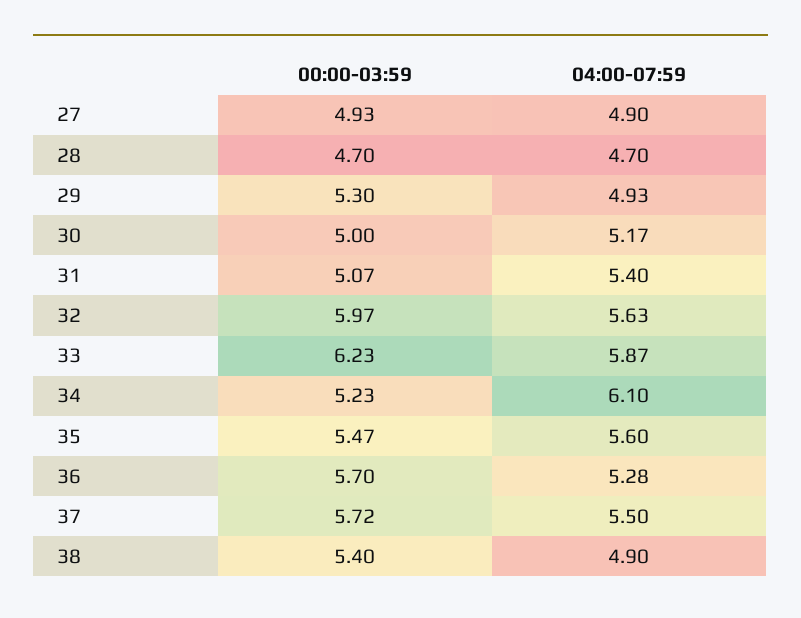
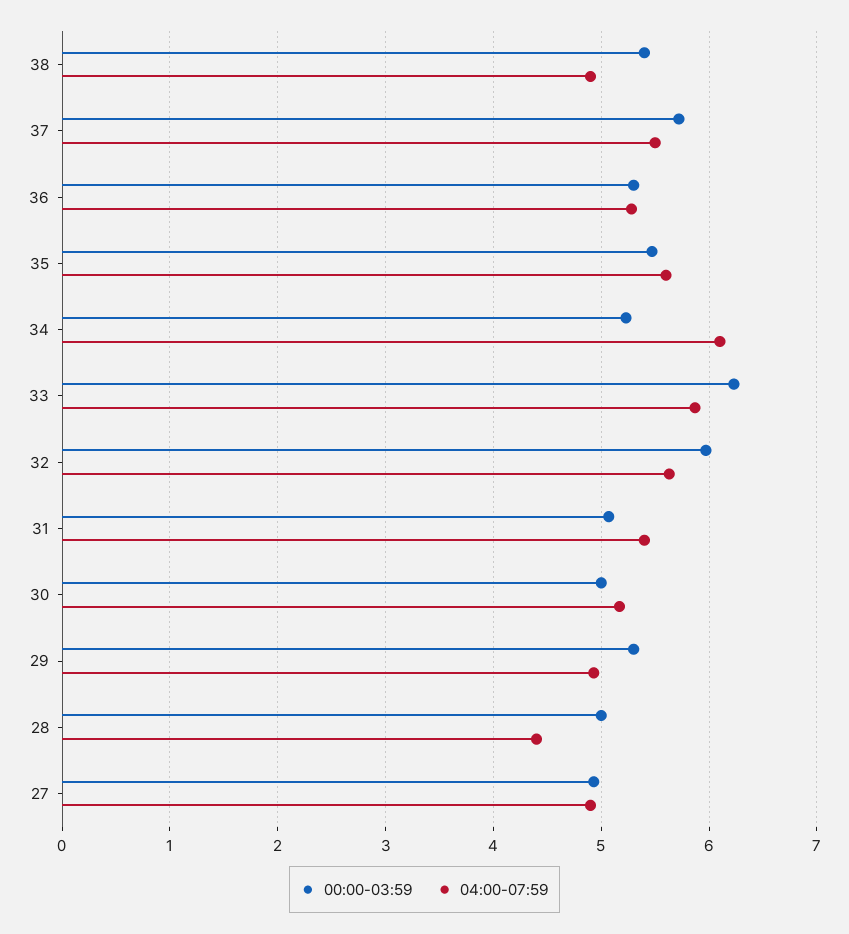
00:00-03:59, 28: 4.7 -> 5
04:00-07:59, 28: 4.7 -> 4.4
00:00-03:59, 36: 5.7 -> 5.3

